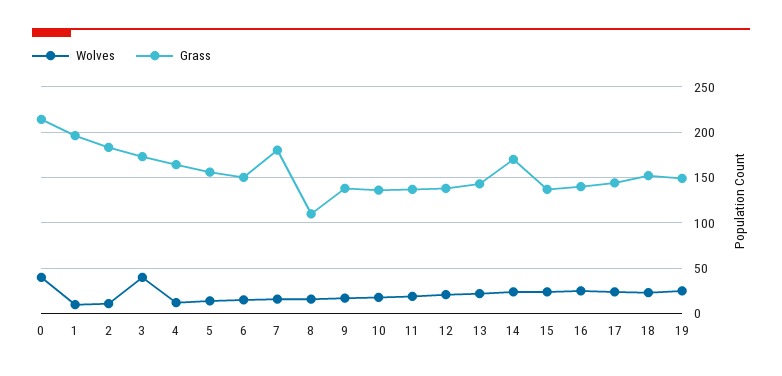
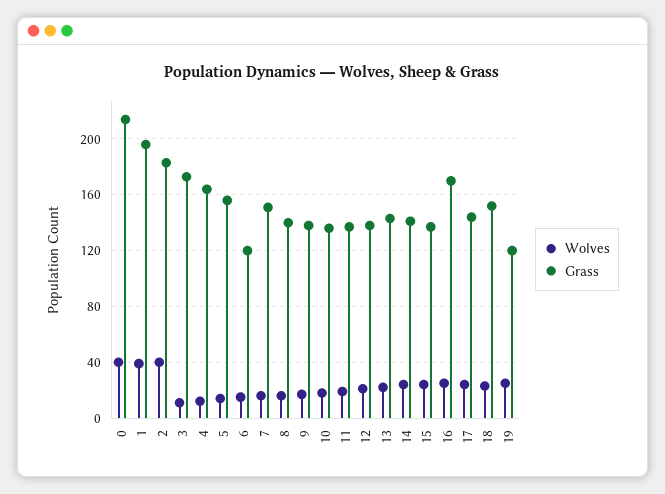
Wolves, 1: 10 -> 40
Wolves, 2: 10 -> 40
Wolves, 3: 40 -> 10
Grass, 6: 150 -> 120
Grass, 7: 180 -> 150
Grass, 8: 110 -> 140
Grass, 14: 170 -> 140
Grass, 16: 140 -> 170
Grass, 19: 150 -> 120

